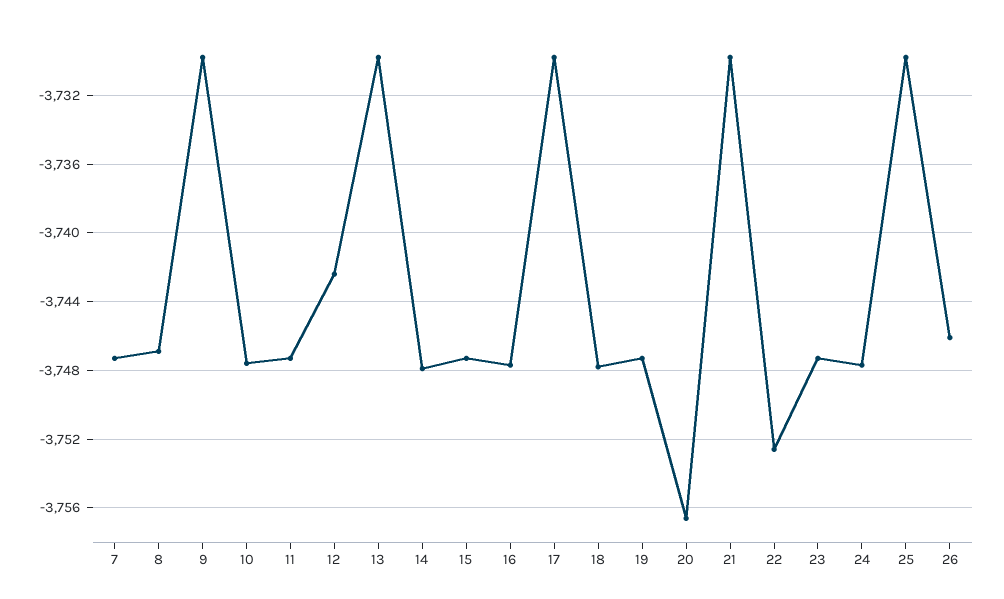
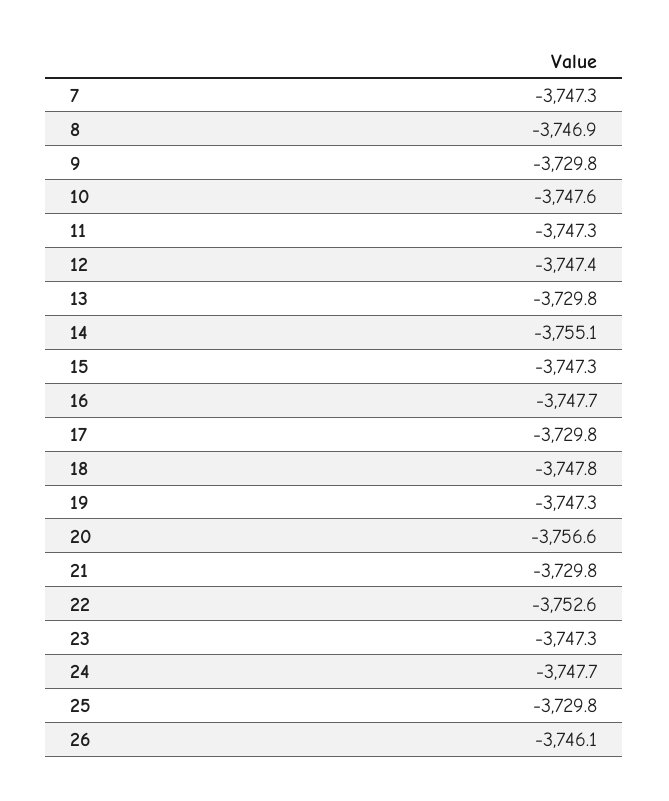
12: -3742.5 -> -3747.4
14: -3748 -> -3755.1

